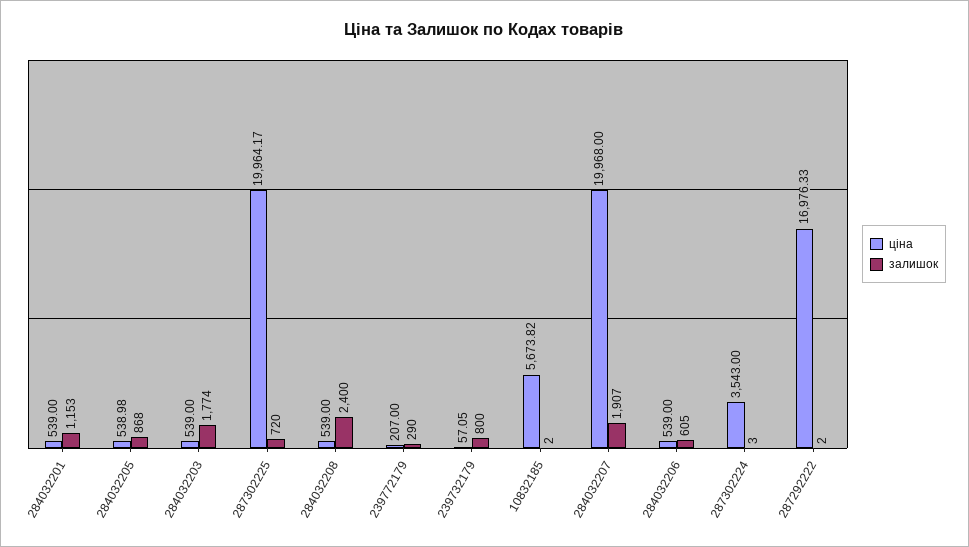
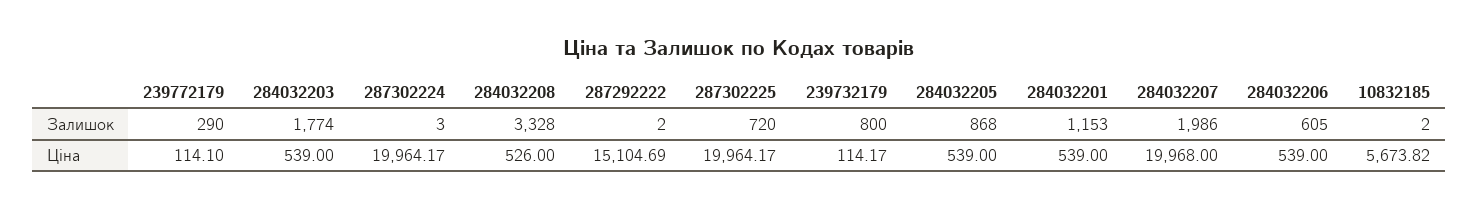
ціна, 284032205: 538.98 -> 539
ціна, 284032208: 539 -> 526
залишок, 284032208: 2400 -> 3328
ціна, 239772179: 207 -> 114.1
ціна, 239732179: 57.05 -> 114.17
залишок, 284032207: 1907 -> 1986
ціна, 287302224: 3543 -> 19964.17
ціна, 287292222: 16976.33 -> 15104.69

